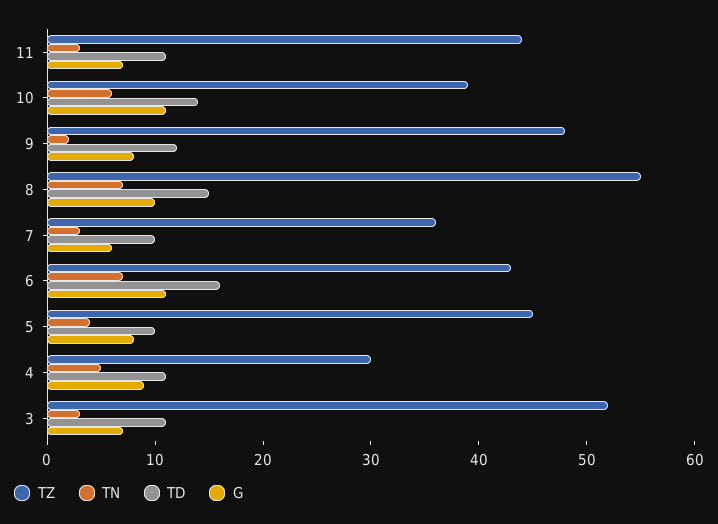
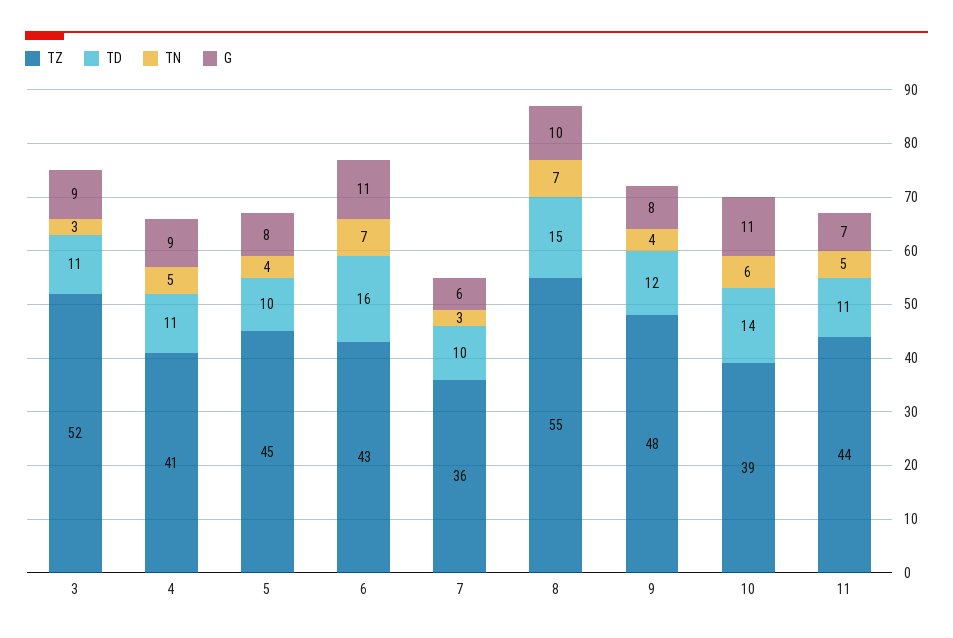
TN, 11: 3 -> 5
TN, 9: 2 -> 4
TZ, 4: 30 -> 41
G, 3: 7 -> 9

